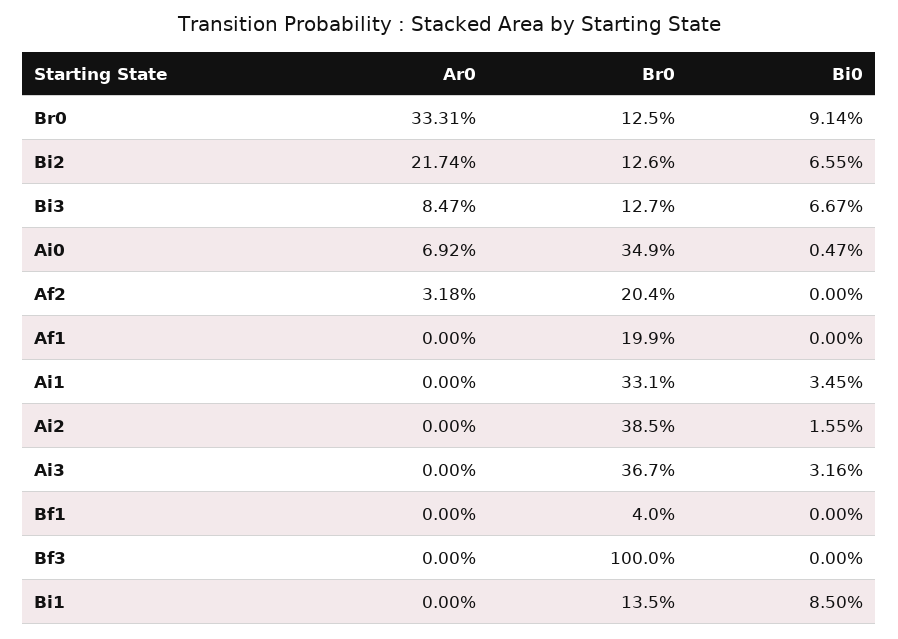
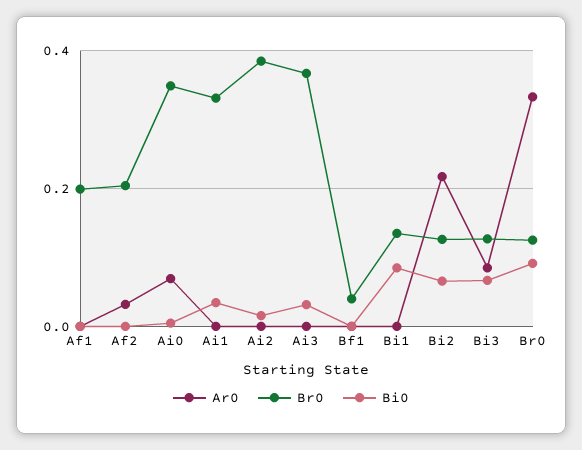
Ar0, Bf3: 0 -> none
Br0, Bf3: 1 -> none
Bi0, Bf3: 0 -> none

